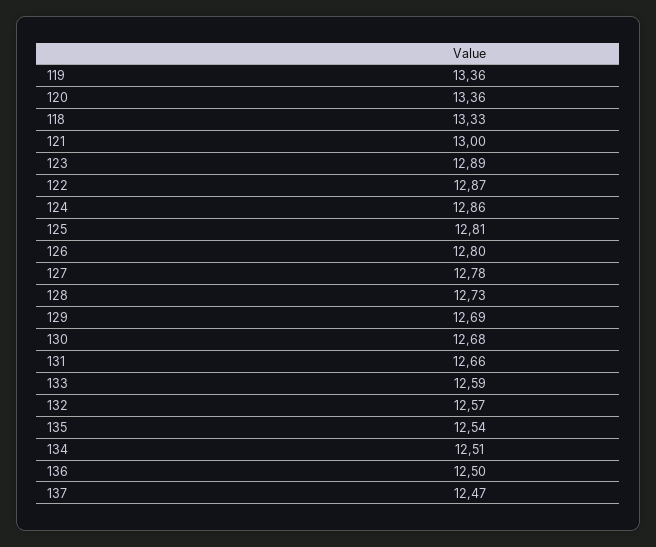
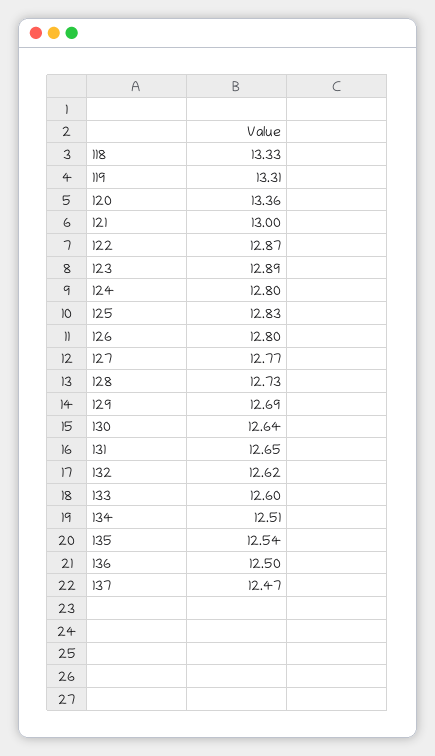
119: 13.36 -> 13.31
124: 12.86 -> 12.8
125: 12.81 -> 12.83
127: 12.78 -> 12.77
130: 12.68 -> 12.64
131: 12.66 -> 12.65
133: 12.59 -> 12.6
132: 12.57 -> 12.62

